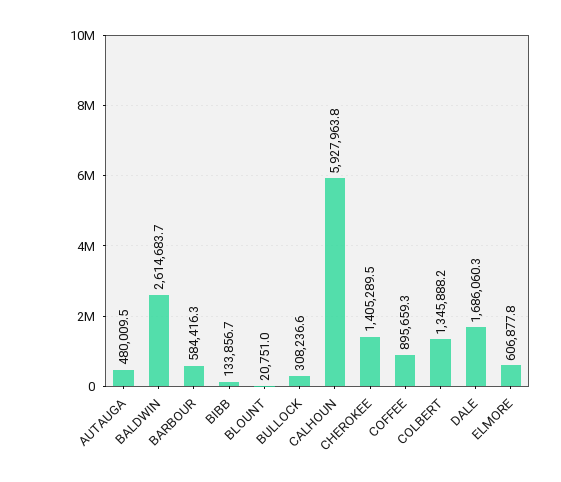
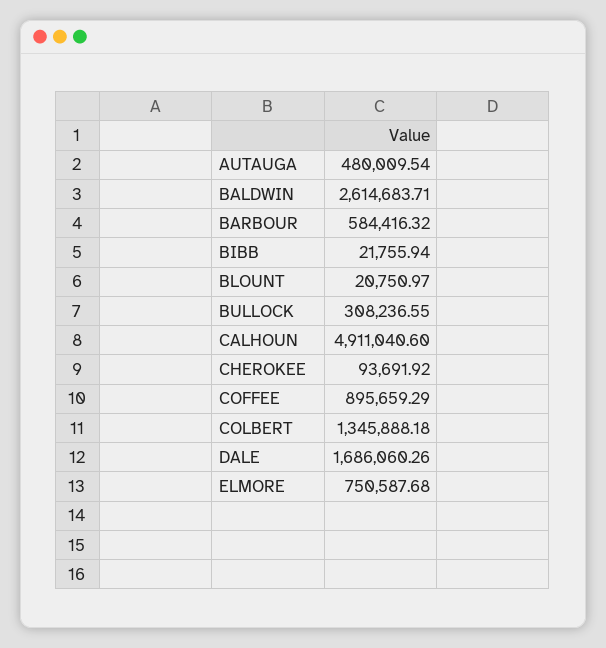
BIBB: 133856.7 -> 21755.94
CALHOUN: 5927963.8 -> 4911040.6
CHEROKEE: 1405289.5 -> 93691.92
ELMORE: 606877.8 -> 750587.68

